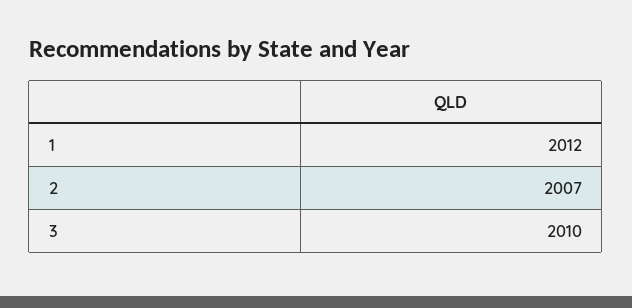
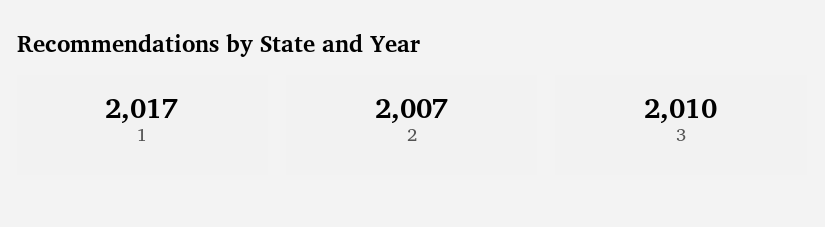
1: 2012 -> 2017

